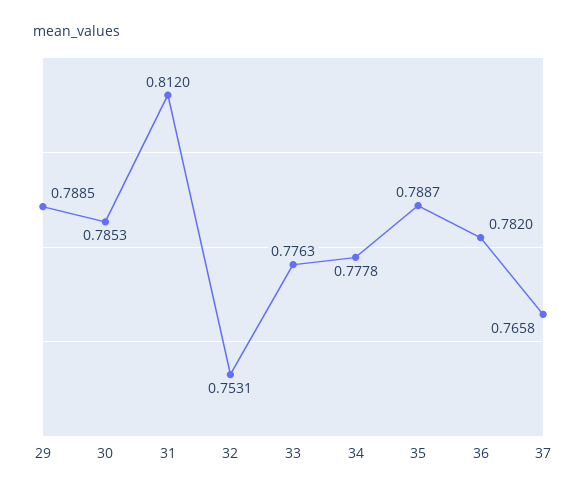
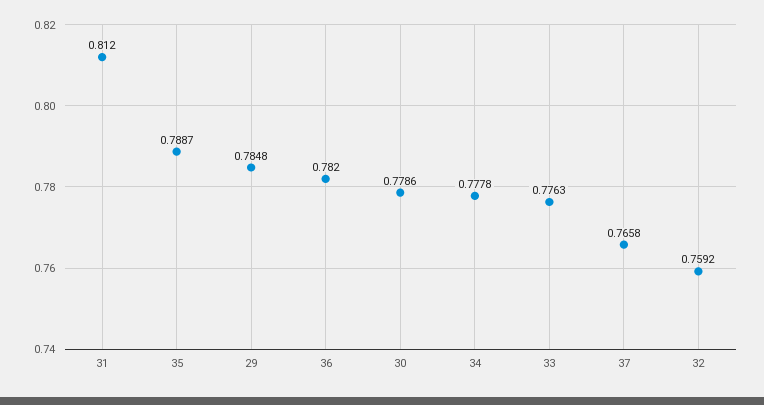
29: 0.7885 -> 0.7848
30: 0.7853 -> 0.7786
32: 0.7531 -> 0.7592

